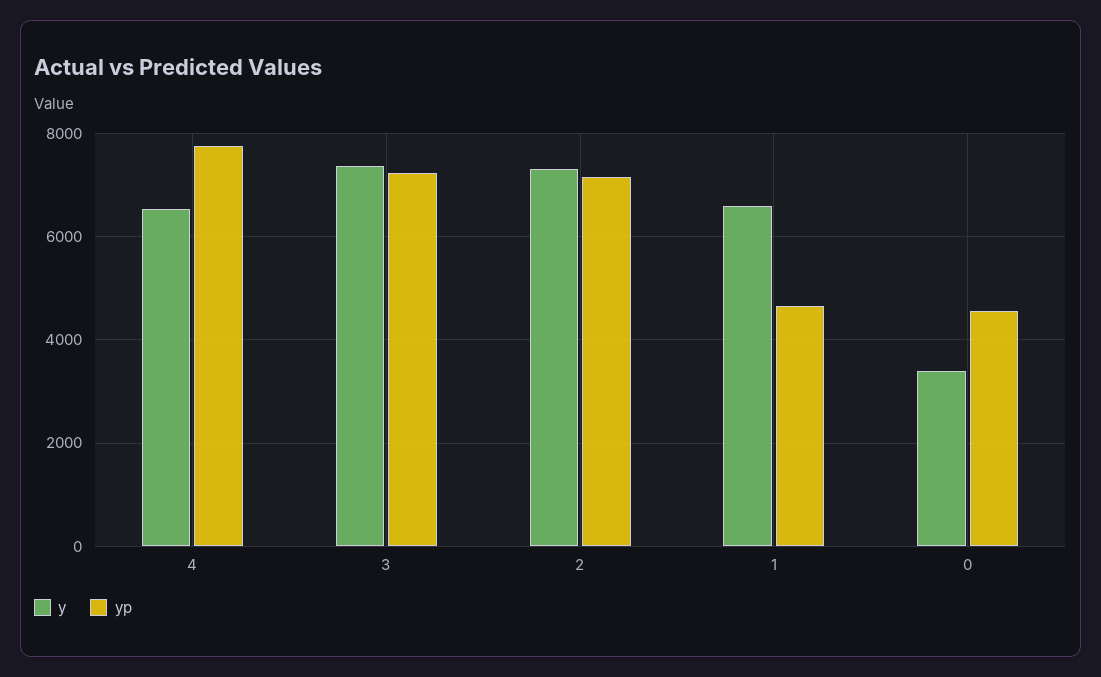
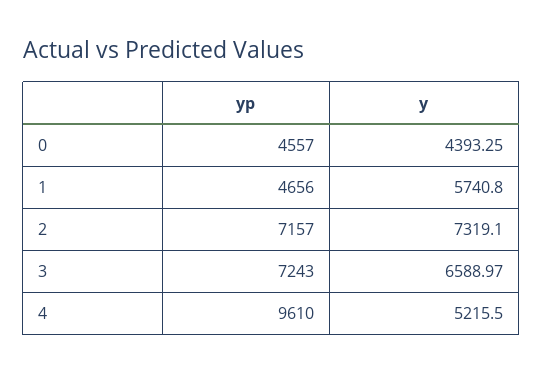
y, 4: 6600 -> 5215.5
yp, 4: 7800 -> 9610
y, 3: 7400 -> 6588.97
y, 1: 6600 -> 5740.8
y, 0: 3400 -> 4393.25

